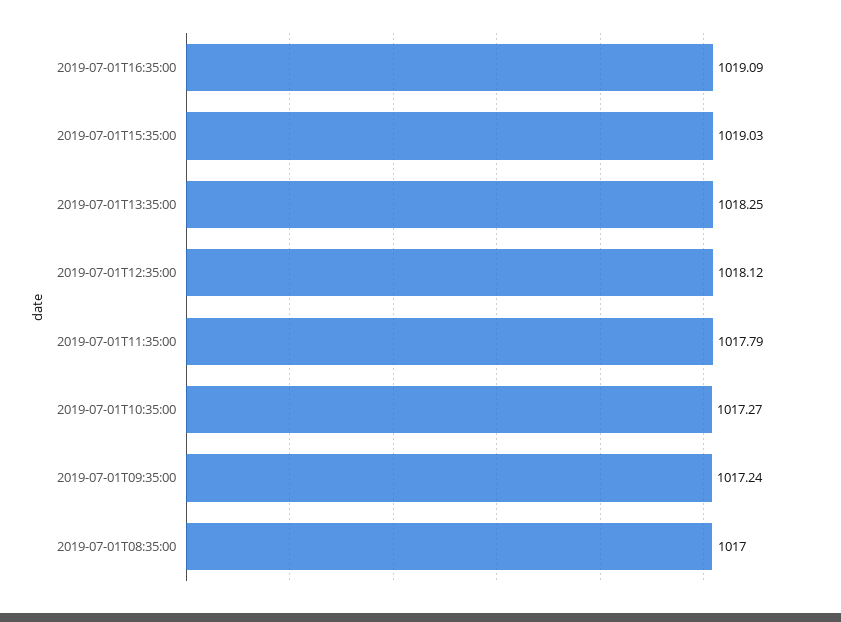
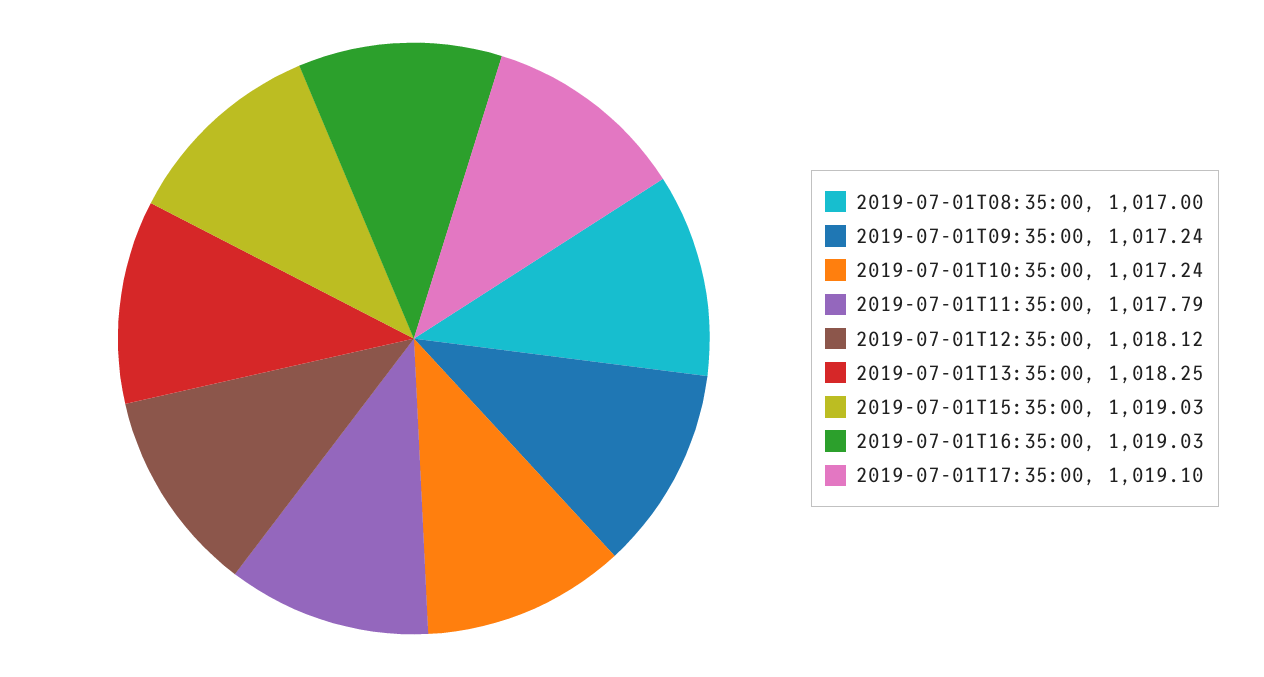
2019-07-01T16:35:00: 1019.09 -> 1019.03
2019-07-01T10:35:00: 1017.27 -> 1017.24
2019-07-01T17:35:00: none -> 1019.1

